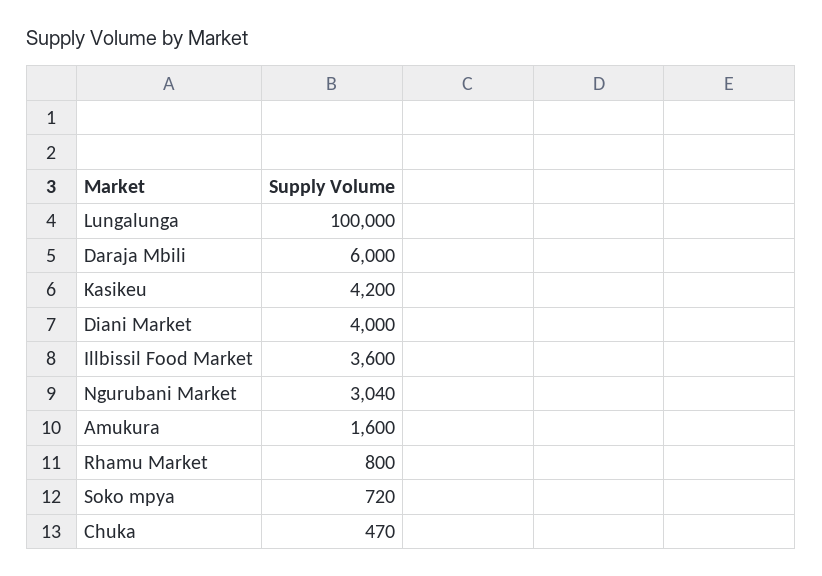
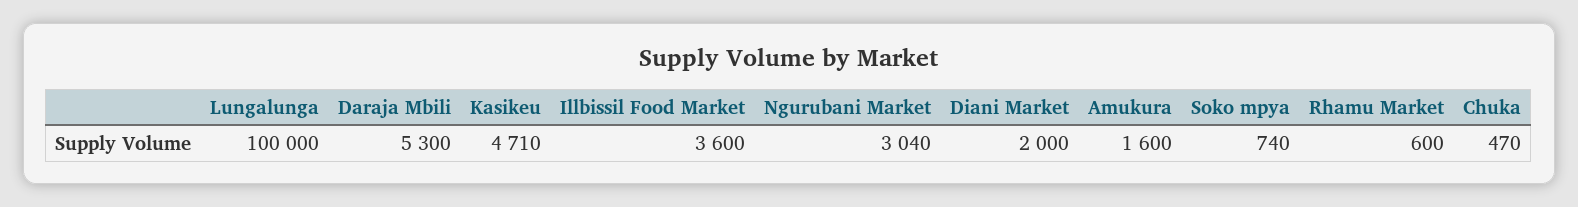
Daraja Mbili: 6000 -> 5300
Kasikeu: 4200 -> 4710
Diani Market: 4000 -> 2000
Rhamu Market: 800 -> 600
Soko mpya: 720 -> 740

